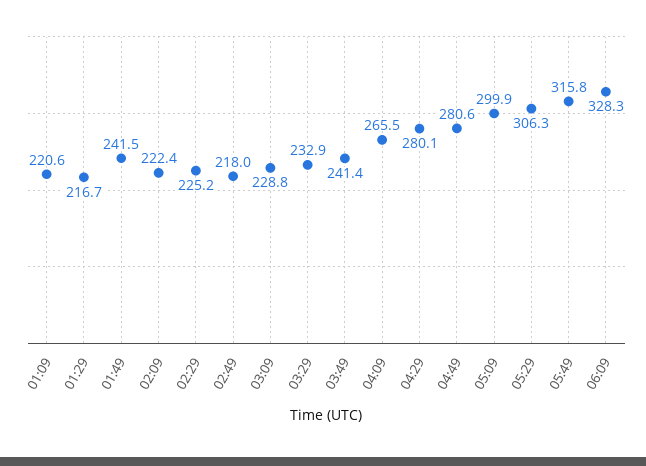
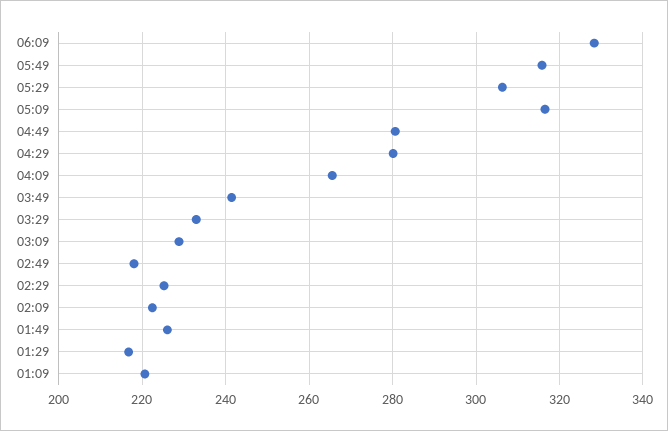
01:49: 241.5 -> 226
05:09: 299.9 -> 316

